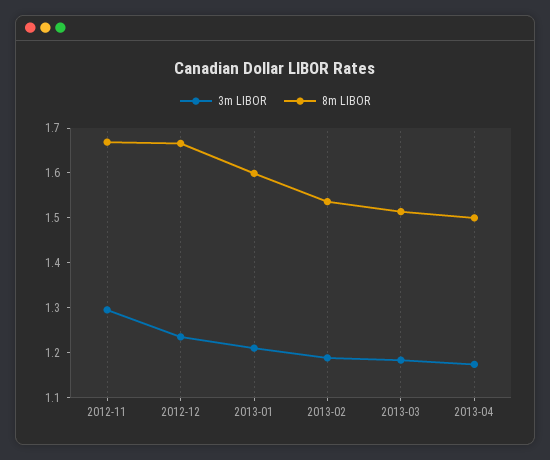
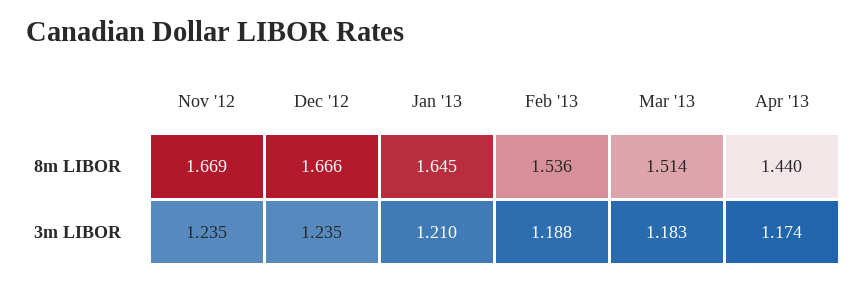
3m LIBOR, 2012-11: 1.3 -> 1.235
8m LIBOR, 2013-01: 1.6 -> 1.645
8m LIBOR, 2013-04: 1.5 -> 1.44

